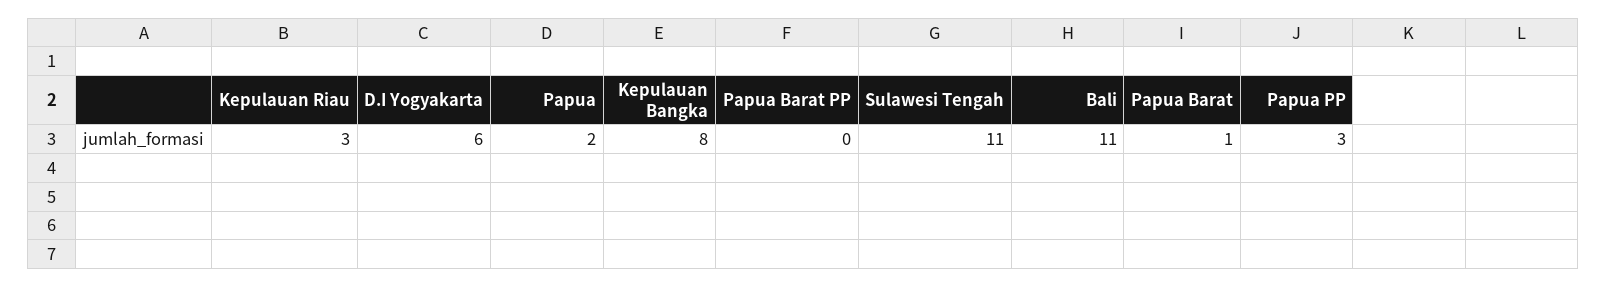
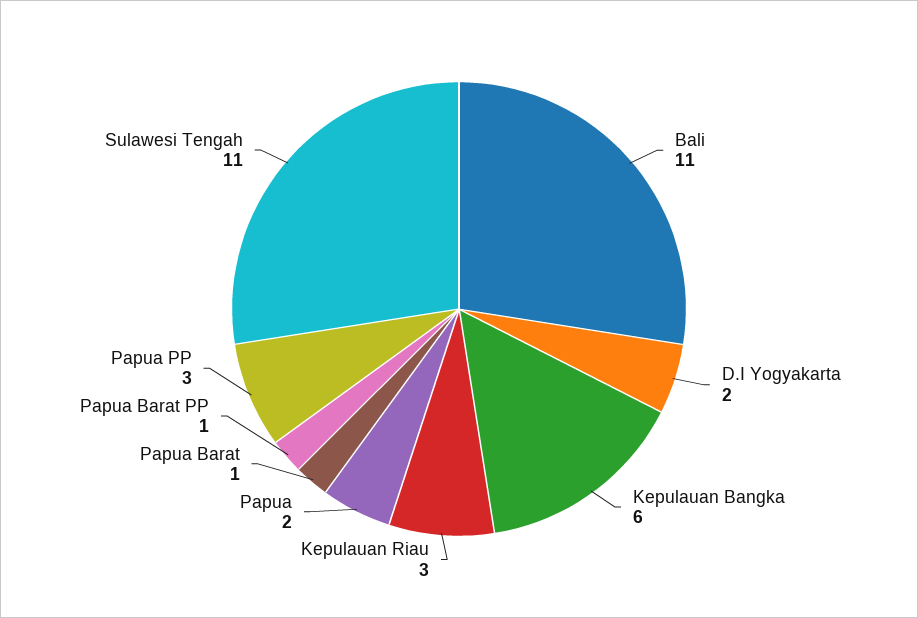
D.I Yogyakarta: 6 -> 2
Kepulauan Bangka: 8 -> 6
Papua Barat PP: 0 -> 1

